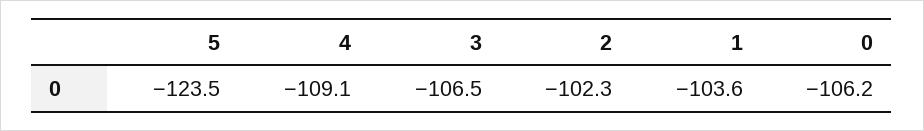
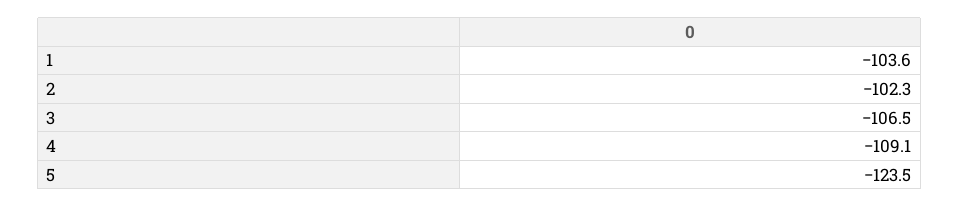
0: -106.2 -> none

